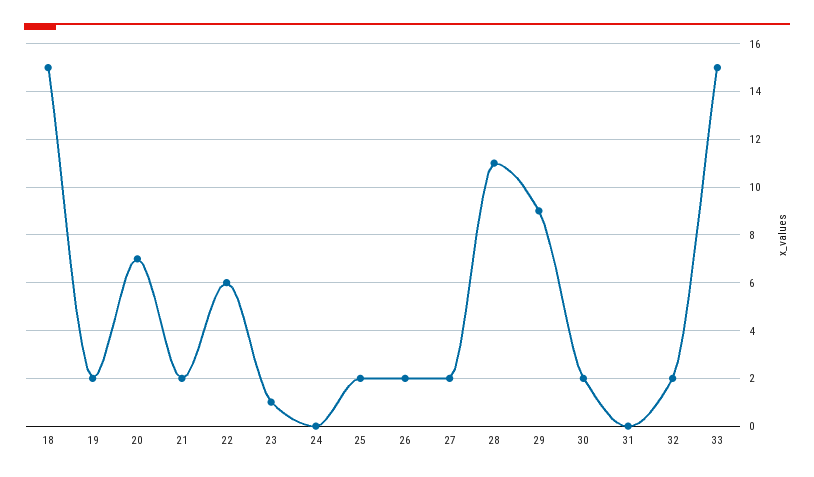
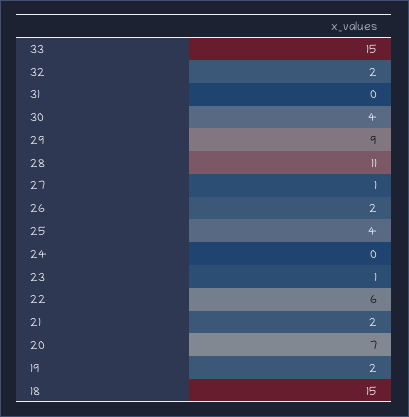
25: 2 -> 4
27: 2 -> 1
30: 2 -> 4

